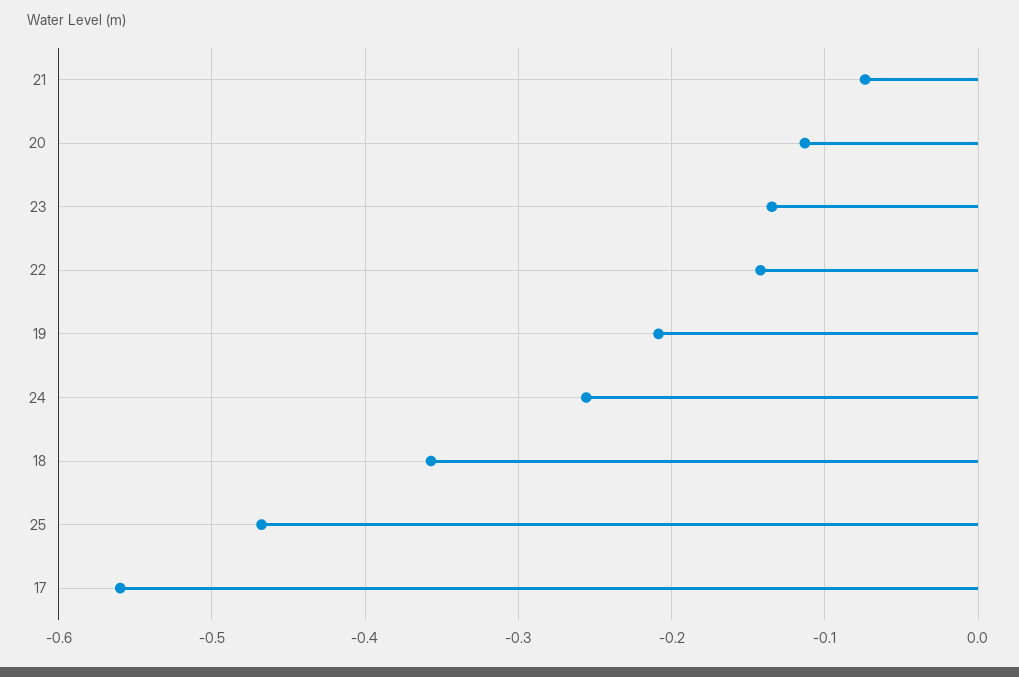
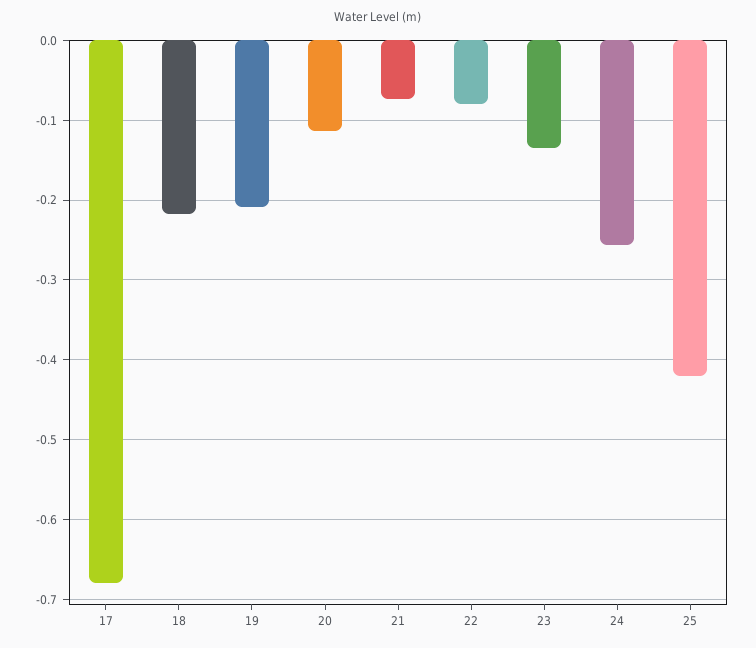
22: -0.14 -> -0.08
18: -0.36 -> -0.22
25: -0.47 -> -0.42
17: -0.56 -> -0.68

